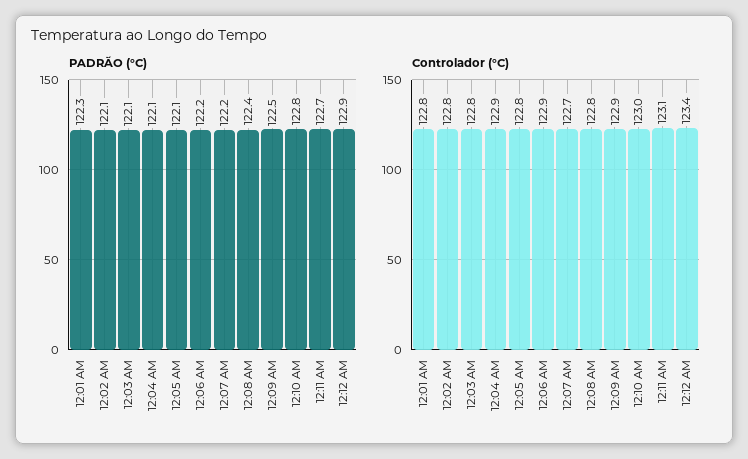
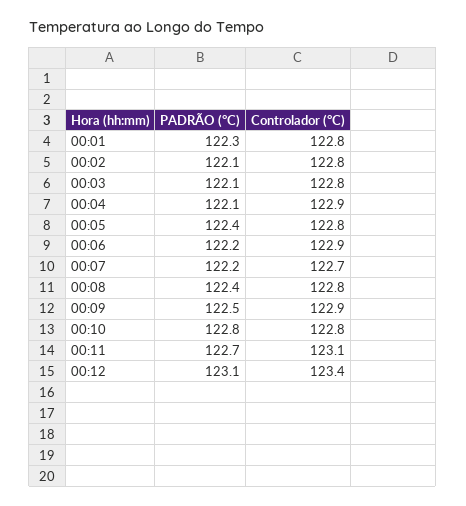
PADRÃO (°C), 12:05 AM: 122.1 -> 122.4
PADRÃO (°C), 12:12 AM: 122.9 -> 123.1
Controlador (°C), 12:10 AM: 123 -> 122.8

